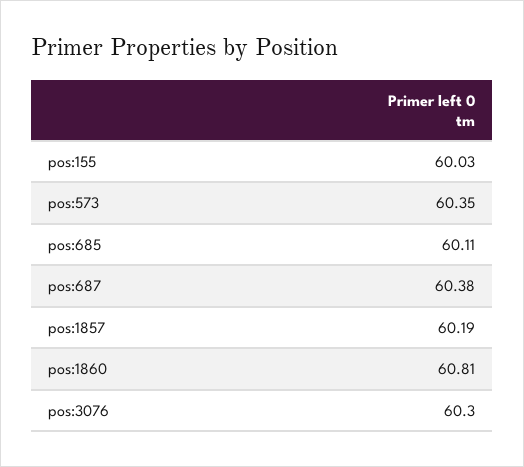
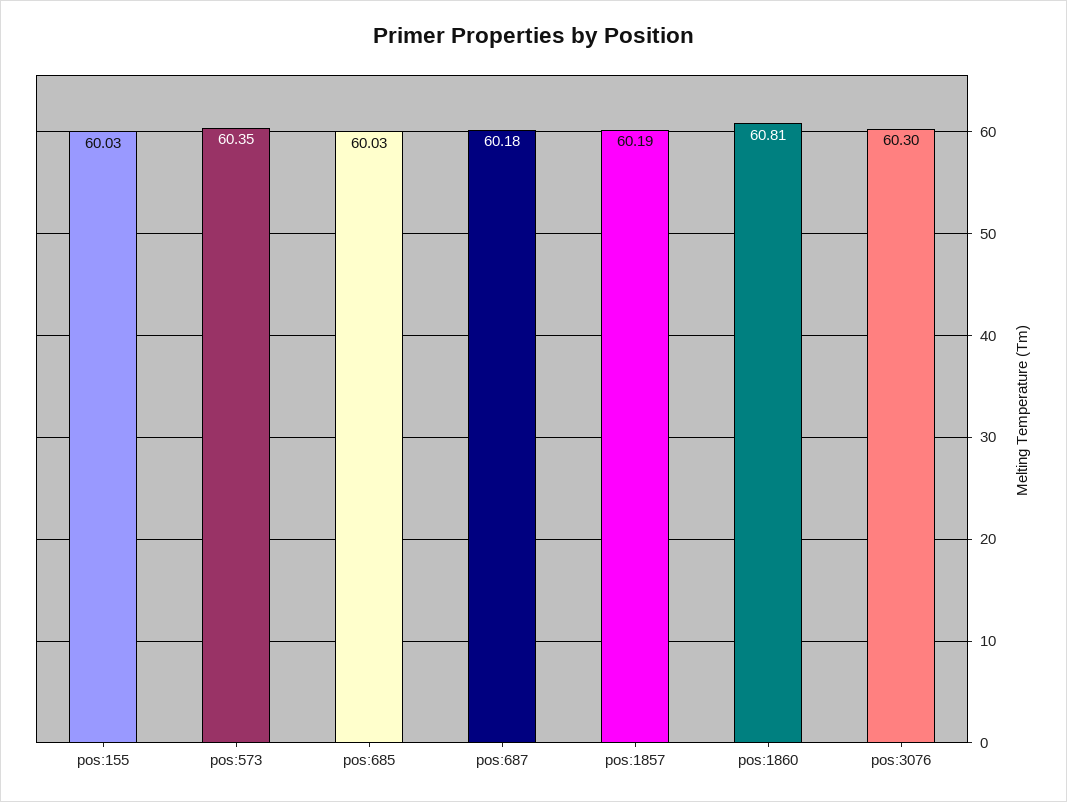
pos:685: 60.11 -> 60.03
pos:687: 60.38 -> 60.18

